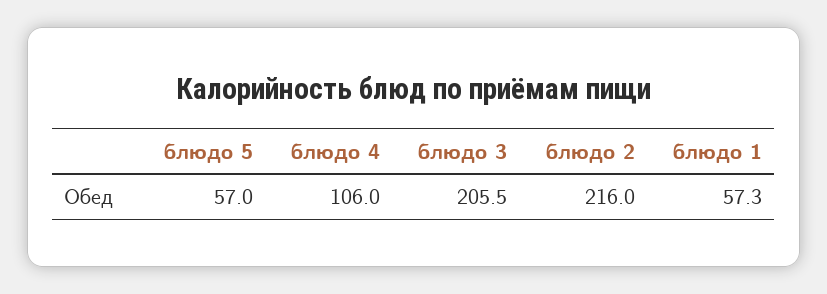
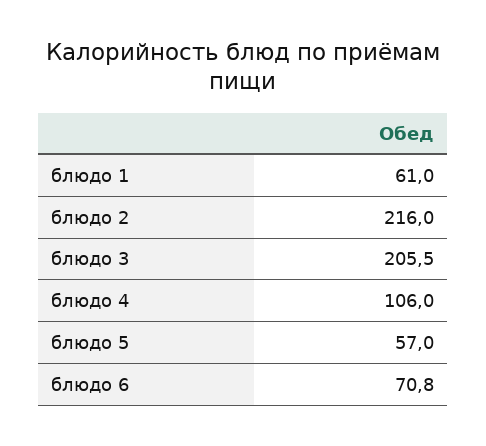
блюдо 1: 57.3 -> 61
блюдо 6: none -> 70.8

